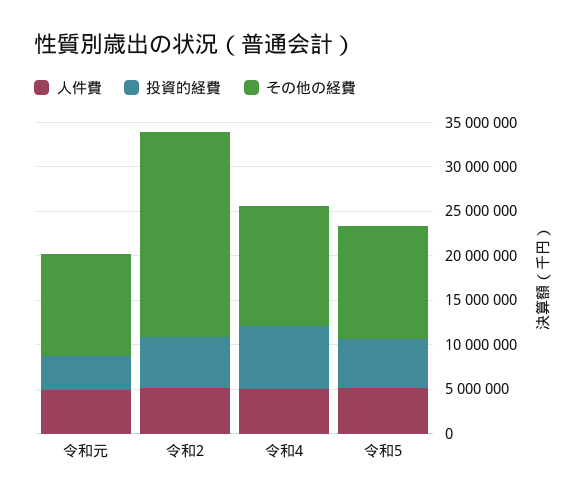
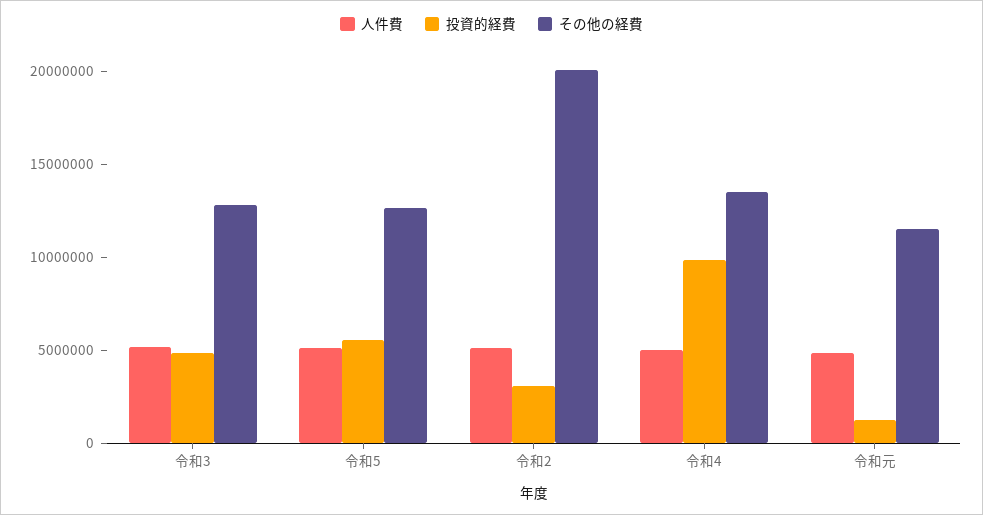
投資的経費, 令和元: 4000000 -> 1000000
投資的経費, 令和2: 6000000 -> 3000000
その他の経費, 令和2: 23000000 -> 20000000
投資的経費, 令和4: 7000000 -> 10000000
人件費, 令和3: none -> 5000000
投資的経費, 令和3: none -> 5000000
その他の経費, 令和3: none -> 13000000

